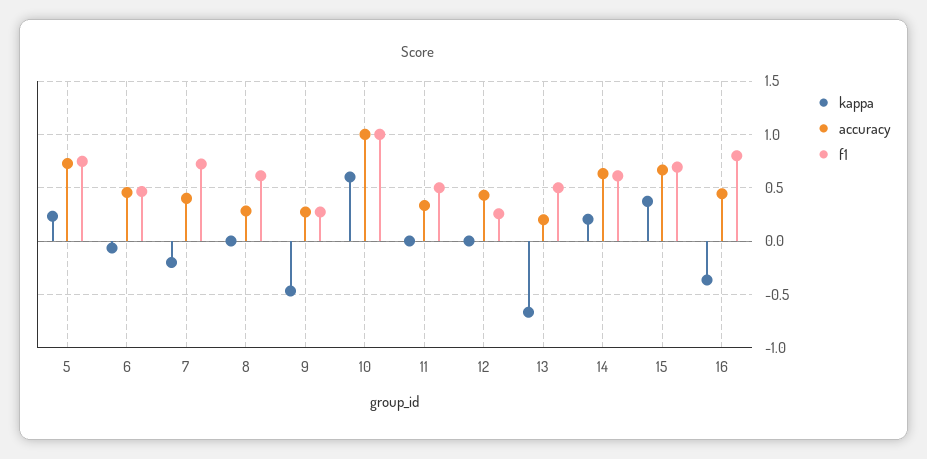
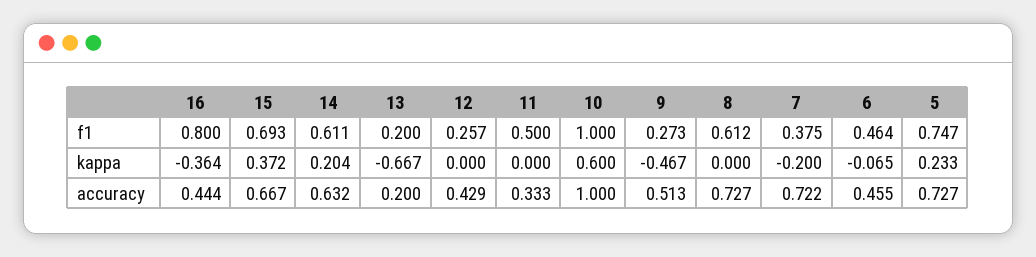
accuracy, 7: 0.4 -> 0.722
f1, 7: 0.7 -> 0.375
accuracy, 8: 0.3 -> 0.727
accuracy, 9: 0.3 -> 0.513
f1, 13: 0.5 -> 0.2

